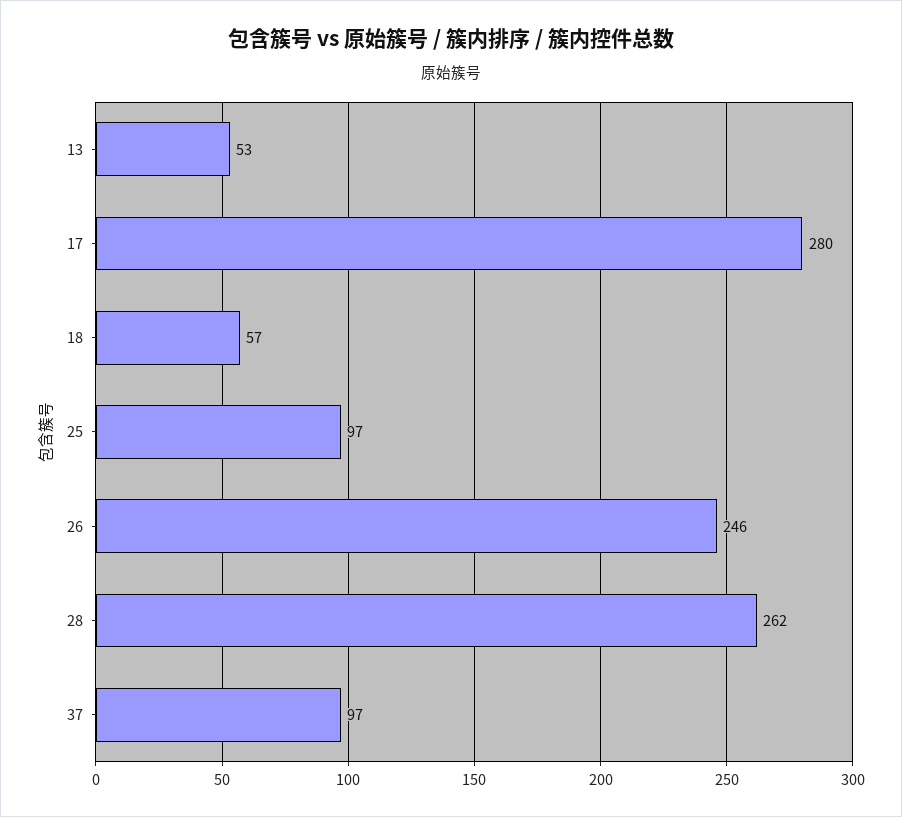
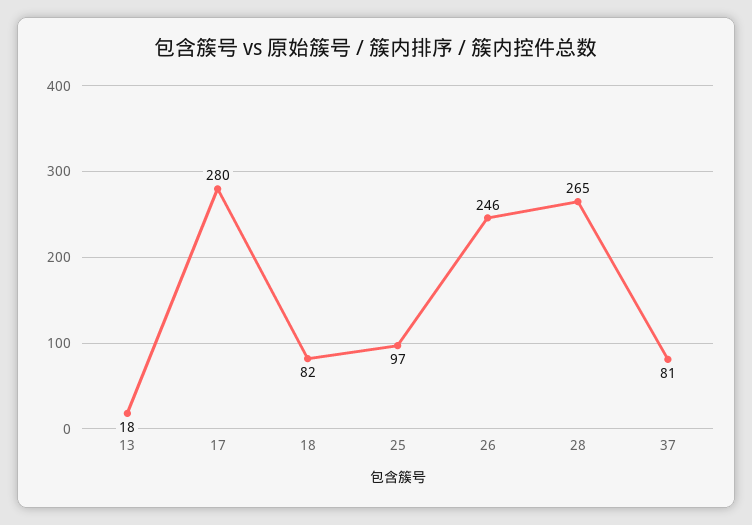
13: 53 -> 18
18: 57 -> 82
28: 262 -> 265
37: 97 -> 81

